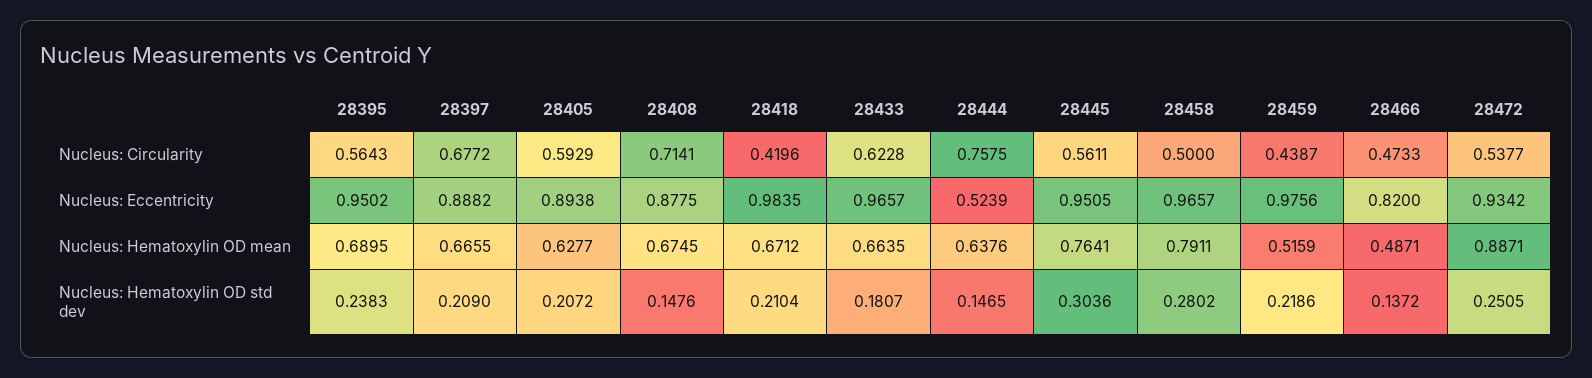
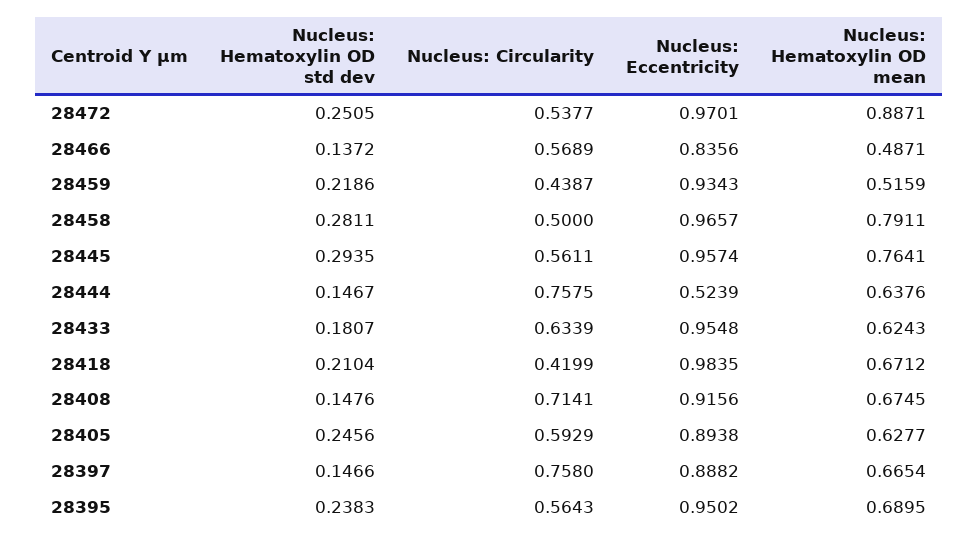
28397, Nucleus: Circularity: 0.6772 -> 0.758
28418, Nucleus: Circularity: 0.4196 -> 0.4199
28433, Nucleus: Circularity: 0.6228 -> 0.6339
28466, Nucleus: Circularity: 0.4733 -> 0.5689
28408, Nucleus: Eccentricity: 0.8775 -> 0.9156
28433, Nucleus: Eccentricity: 0.9657 -> 0.9548
28445, Nucleus: Eccentricity: 0.9505 -> 0.9574
28459, Nucleus: Eccentricity: 0.9756 -> 0.9343
28466, Nucleus: Eccentricity: 0.82 -> 0.8356
28472, Nucleus: Eccentricity: 0.9342 -> 0.9701
28397, Nucleus: Hematoxylin OD mean: 0.6655 -> 0.6654
28433, Nucleus: Hematoxylin OD mean: 0.6635 -> 0.6243
28397, Nucleus: Hematoxylin OD std dev: 0.209 -> 0.1466
28405, Nucleus: Hematoxylin OD std dev: 0.2072 -> 0.2456
28444, Nucleus: Hematoxylin OD std dev: 0.1465 -> 0.1467
28445, Nucleus: Hematoxylin OD std dev: 0.3036 -> 0.2935
28458, Nucleus: Hematoxylin OD std dev: 0.2802 -> 0.2811

